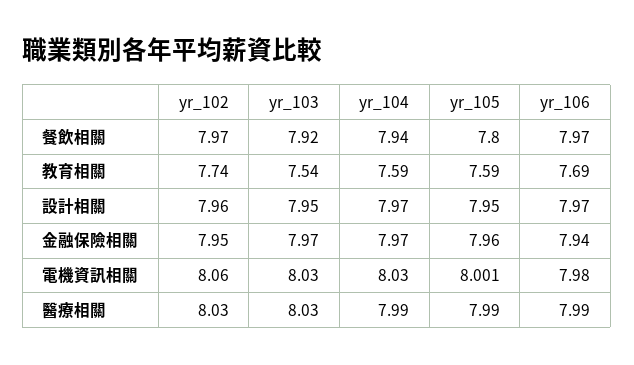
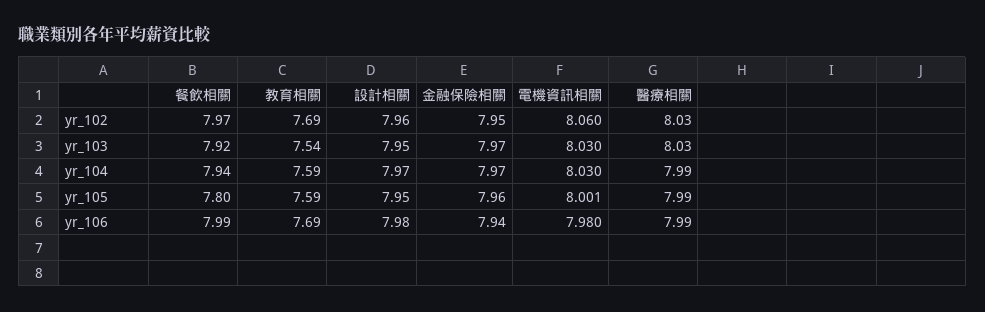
yr_106, 餐飲相關: 7.97 -> 7.99
yr_102, 教育相關: 7.74 -> 7.69
yr_106, 設計相關: 7.97 -> 7.98

